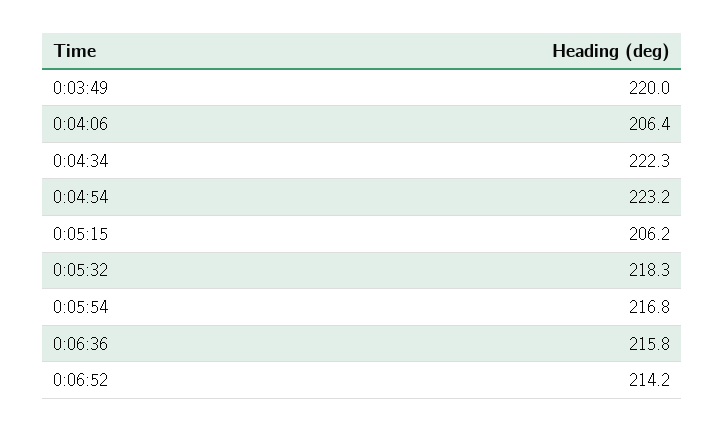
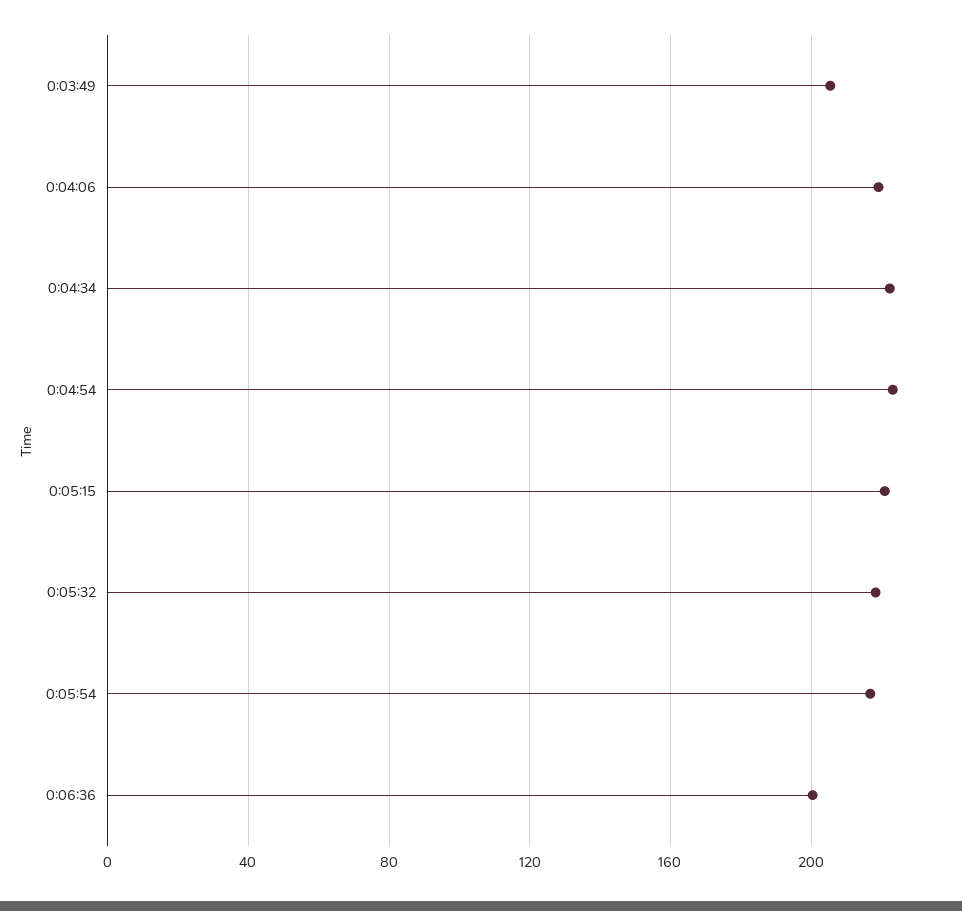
0:03:49: 220 -> 205
0:04:06: 206.4 -> 220
0:05:15: 206.2 -> 220
0:06:36: 215.8 -> 200
0:06:52: 214.2 -> none

